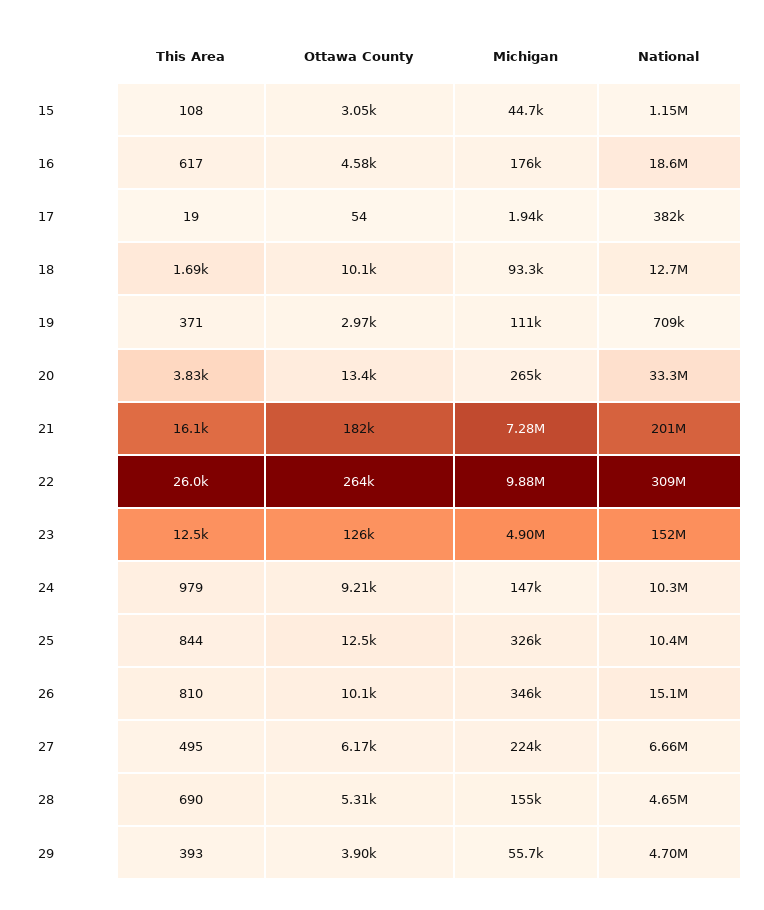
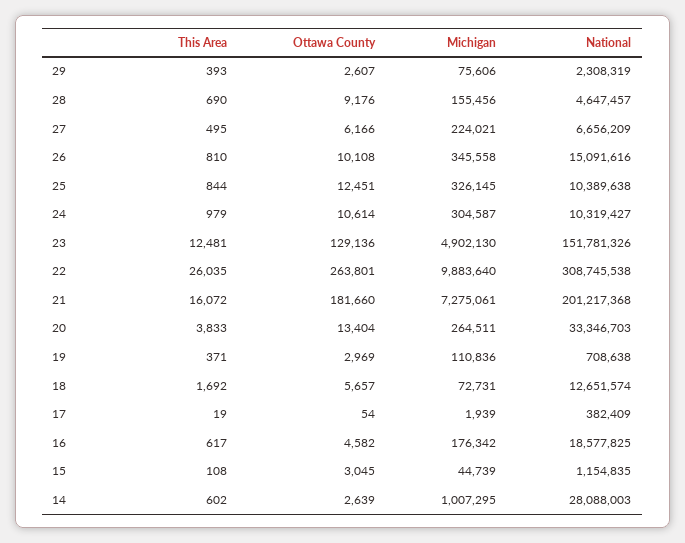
Ottawa County, 18: 10100 -> 5657
Michigan, 18: 93300 -> 72731
Ottawa County, 23: 126000 -> 129136
Ottawa County, 24: 9210 -> 10614
Michigan, 24: 147000 -> 304587
Ottawa County, 28: 5310 -> 9176
Ottawa County, 29: 3900 -> 2607
Michigan, 29: 55700 -> 75606
National, 29: 4700000 -> 2308319
This Area, 14: none -> 602
Ottawa County, 14: none -> 2639
Michigan, 14: none -> 1007295
National, 14: none -> 28088003

